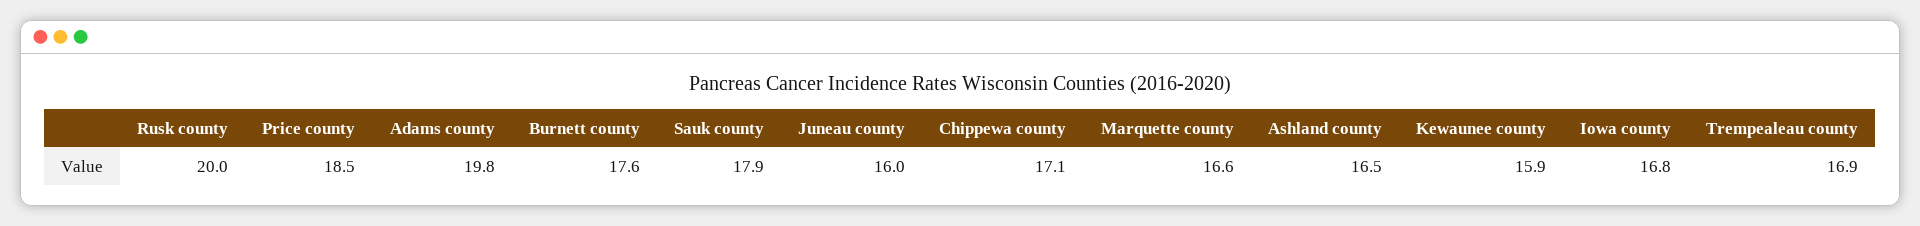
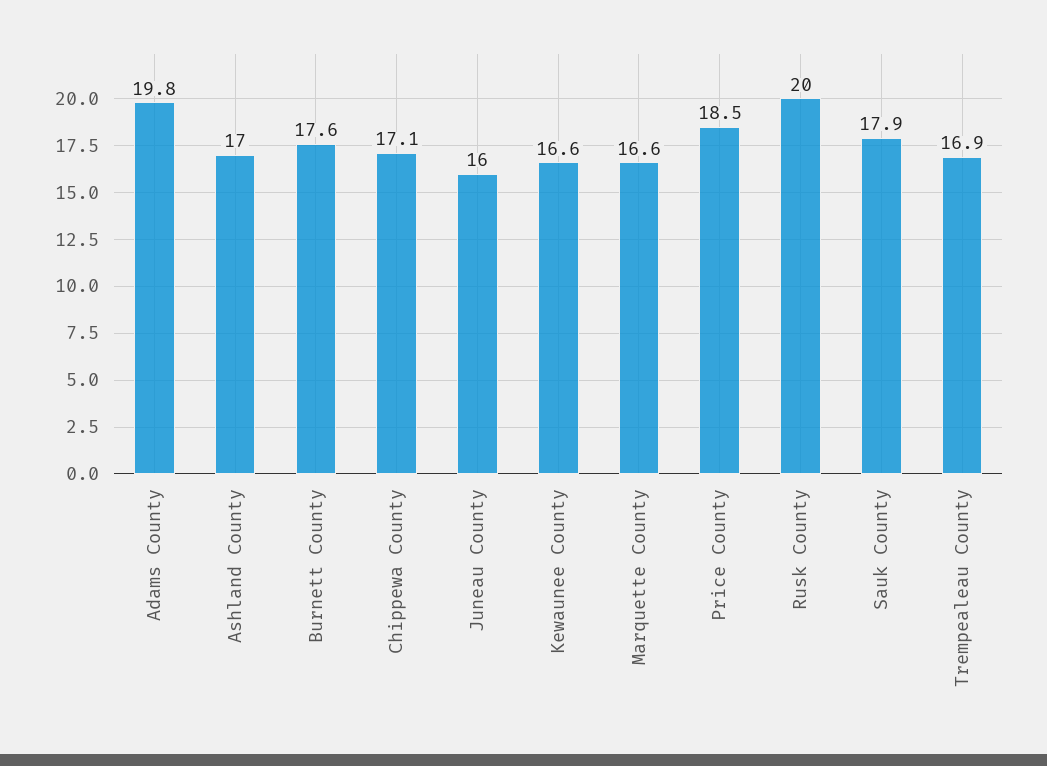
Ashland county: 16.5 -> 17
Kewaunee county: 15.9 -> 16.6
Iowa county: 16.8 -> none

